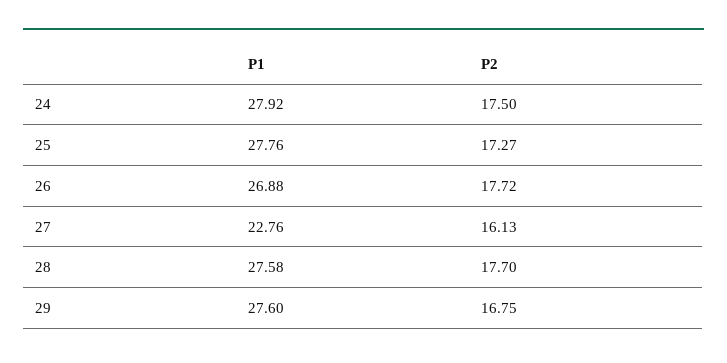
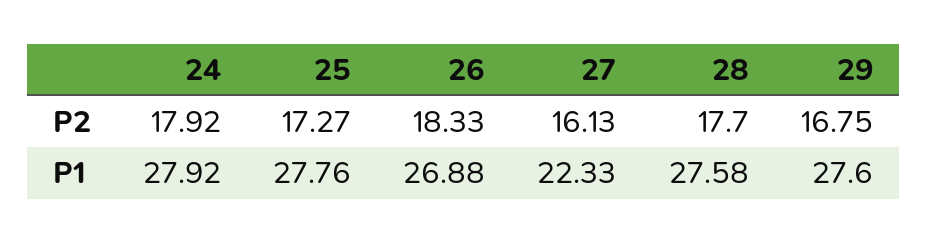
P2, 24: 17.5 -> 17.92
P2, 26: 17.72 -> 18.33
P1, 27: 22.76 -> 22.33

